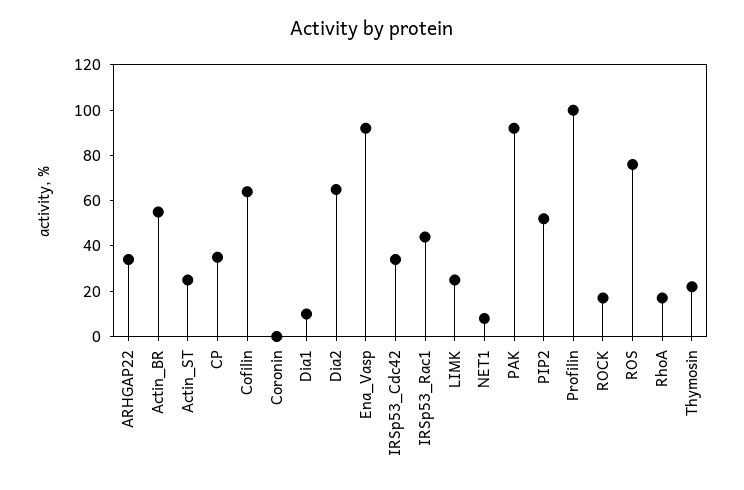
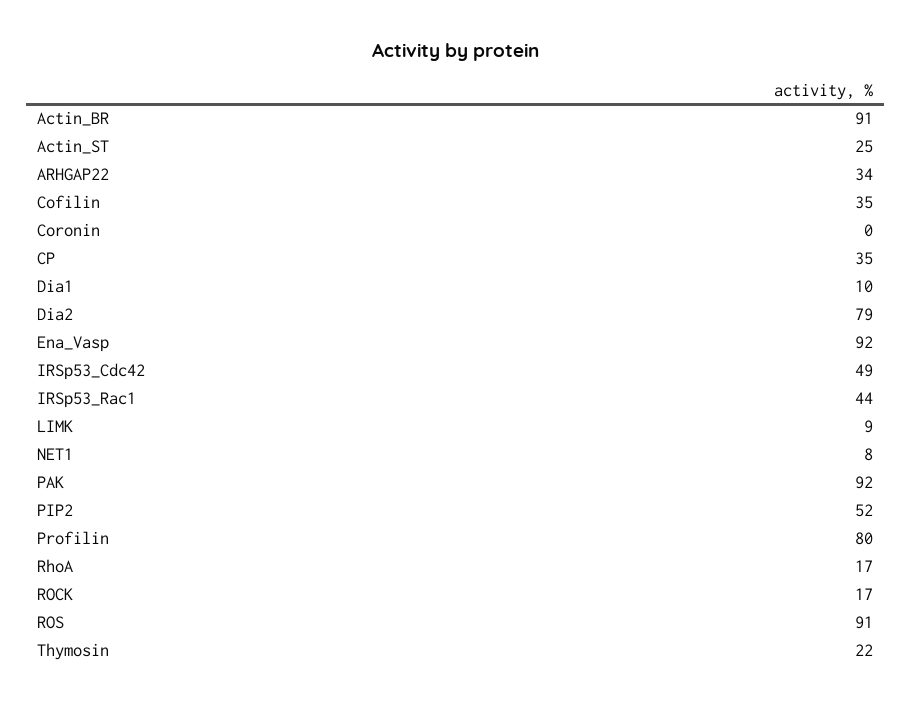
Actin_BR: 55 -> 91
Cofilin: 65 -> 35
Dia2: 65 -> 79
IRSp53_Cdc42: 35 -> 49
LIMK: 25 -> 9
Profilin: 100 -> 80
ROS: 75 -> 91

